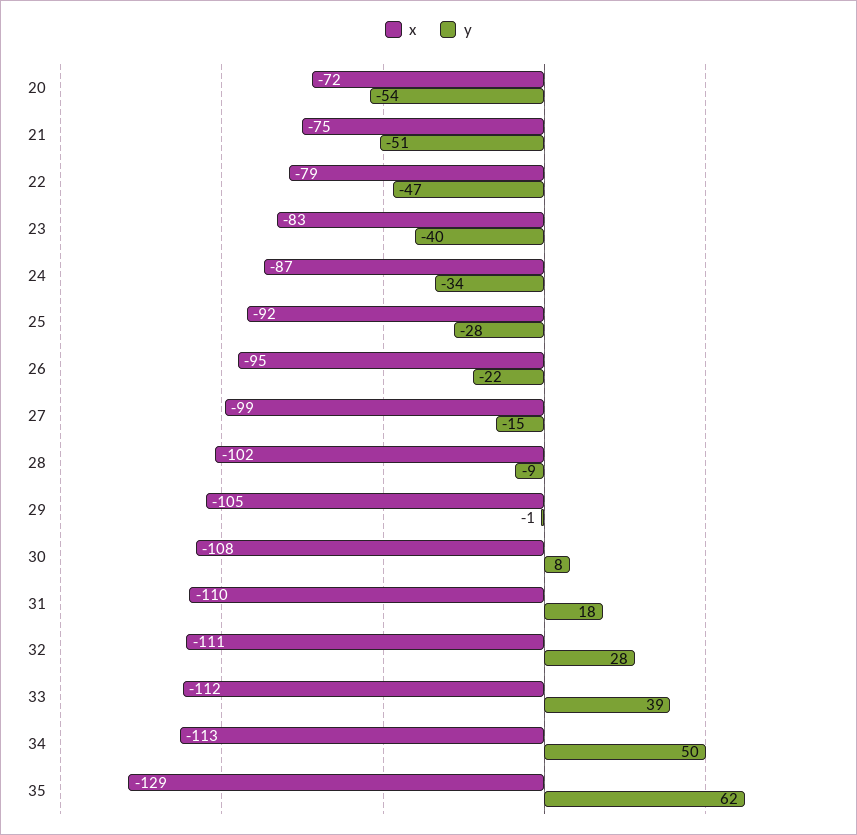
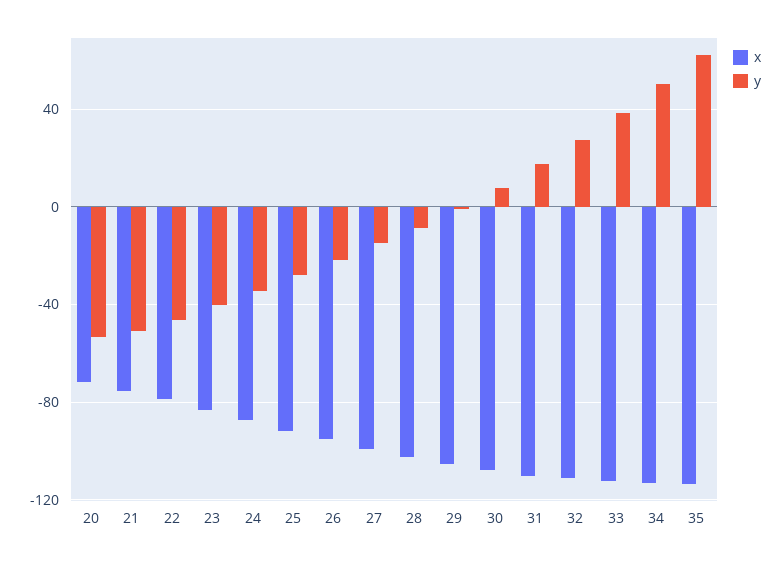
x, 35: -129 -> -115

